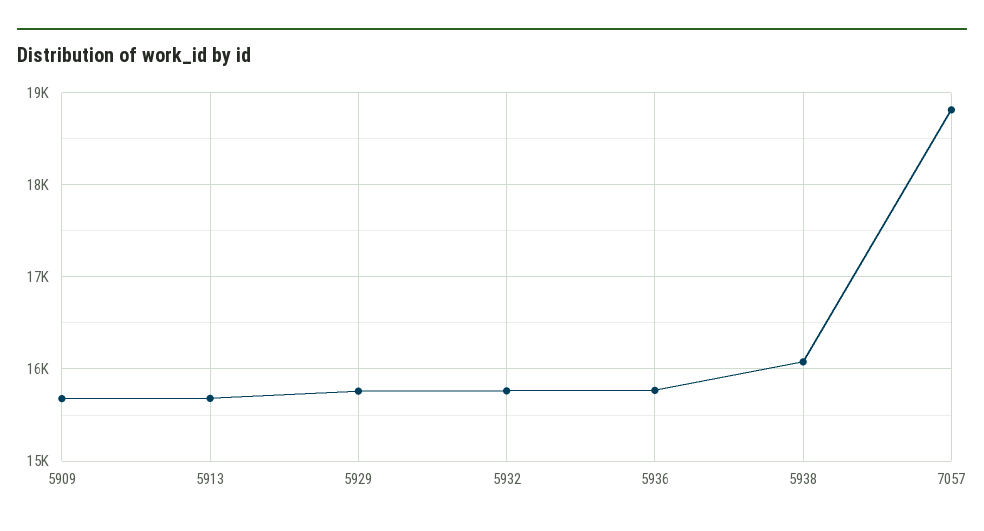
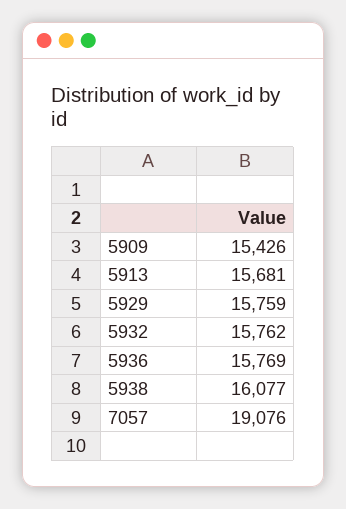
5909: 15700 -> 15426
7057: 18800 -> 19076

